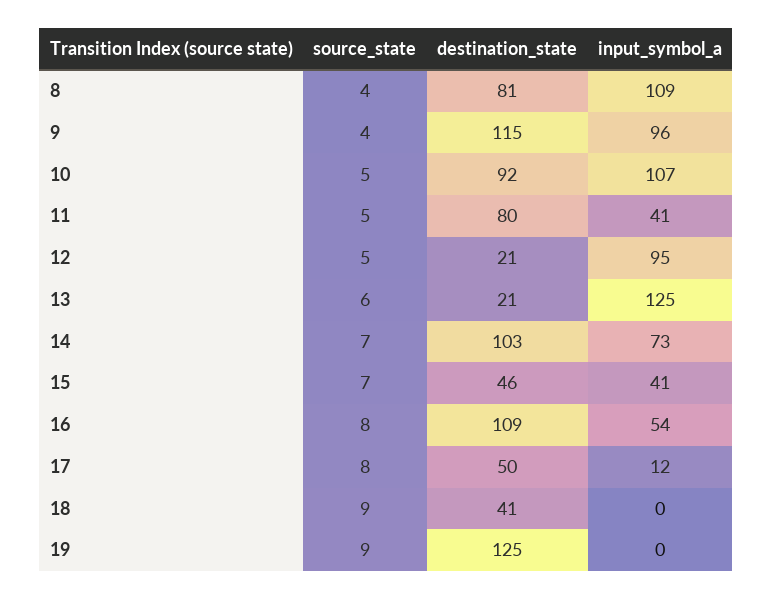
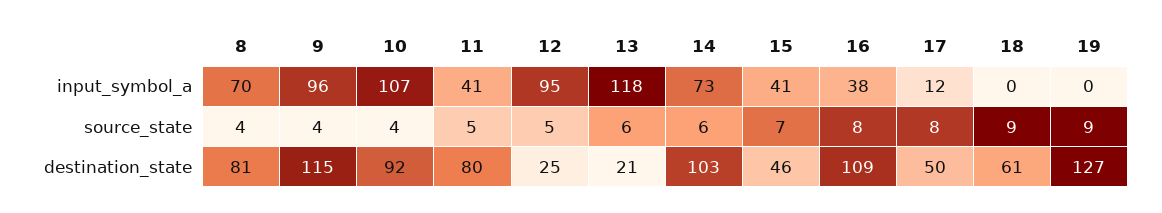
input_symbol_a, 8: 109 -> 70
source_state, 10: 5 -> 4
destination_state, 12: 21 -> 25
input_symbol_a, 13: 125 -> 118
source_state, 14: 7 -> 6
input_symbol_a, 16: 54 -> 38
destination_state, 18: 41 -> 61
destination_state, 19: 125 -> 127

